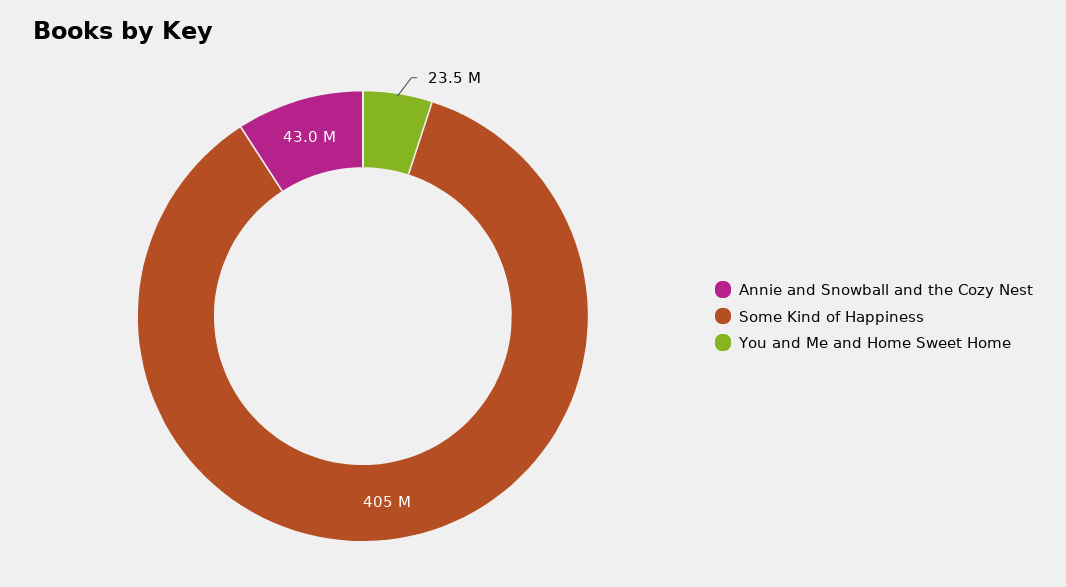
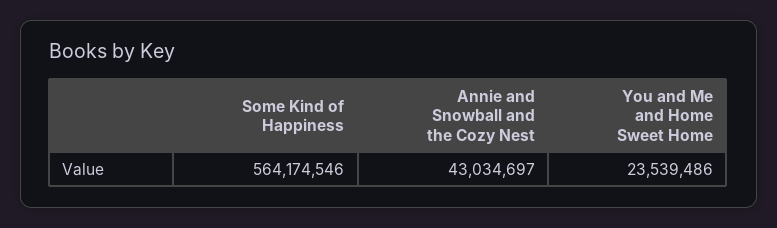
Some Kind of Happiness: 405000000 -> 564174546

